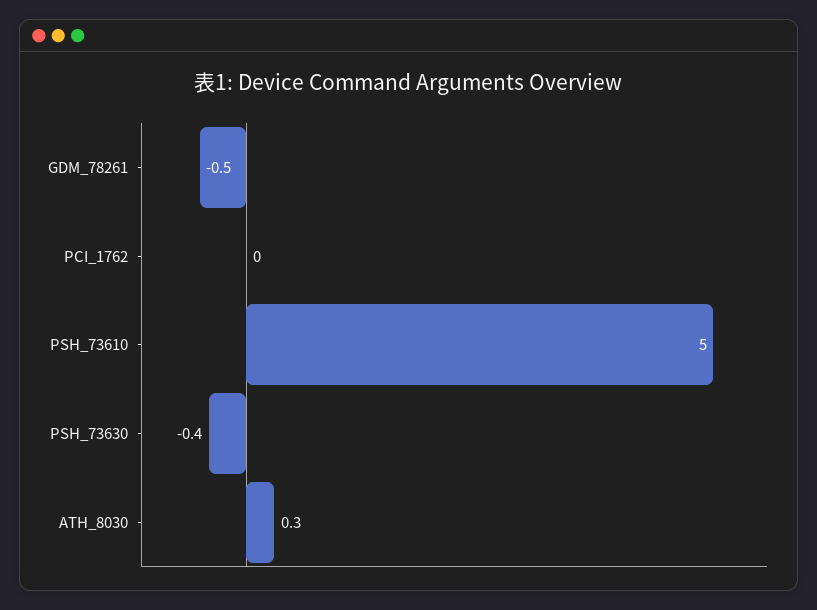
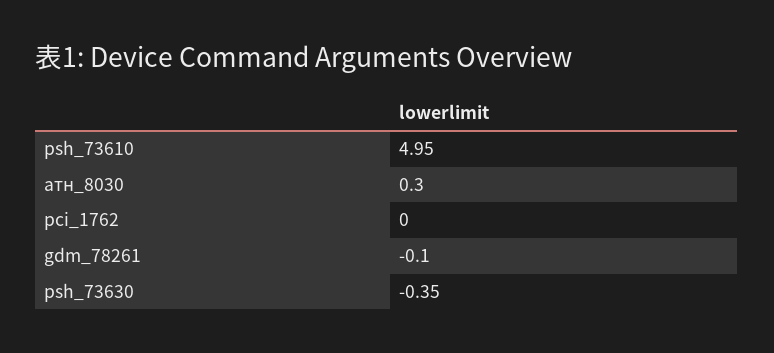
GDM_78261: -0.5 -> -0.1

